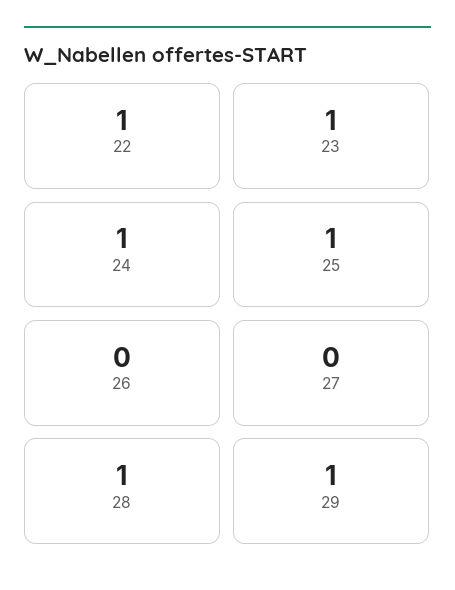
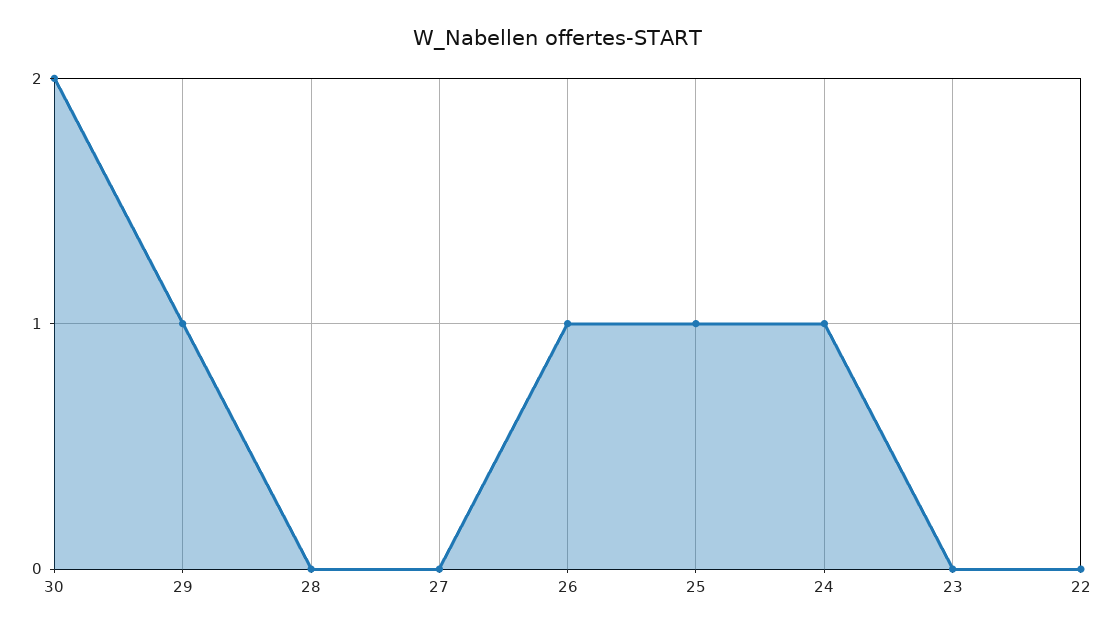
22: 1 -> 0
23: 1 -> 0
26: 0 -> 1
28: 1 -> 0
30: none -> 2

